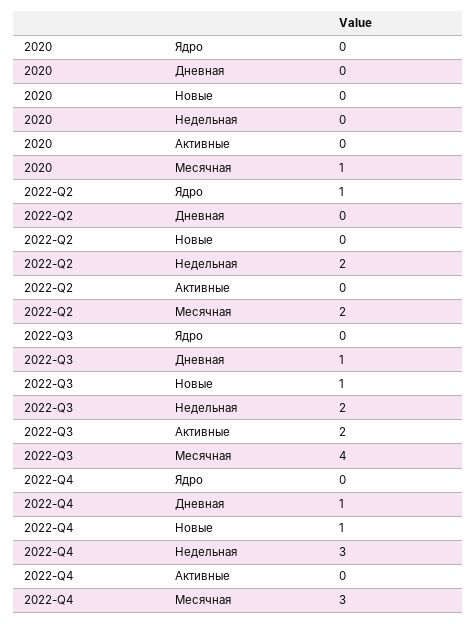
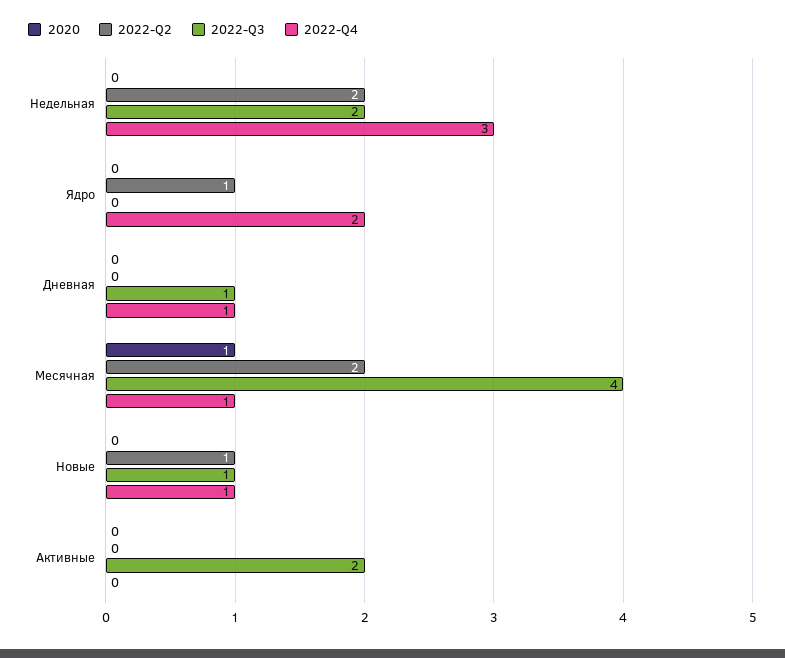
2022-Q2, Новые: 0 -> 1
2022-Q4, Ядро: 0 -> 2
2022-Q4, Месячная: 3 -> 1

